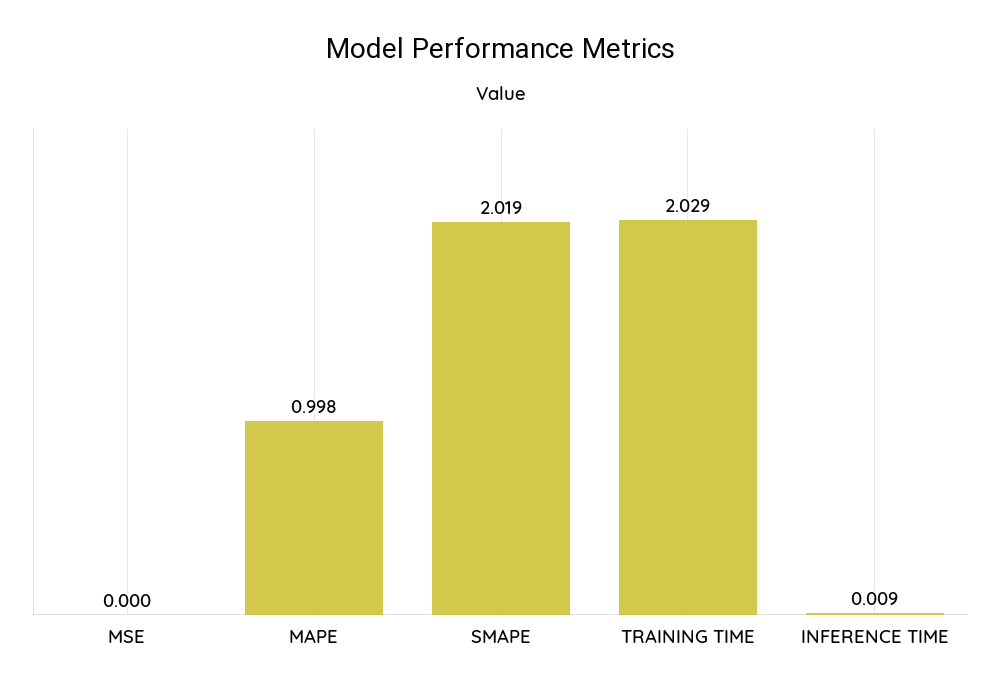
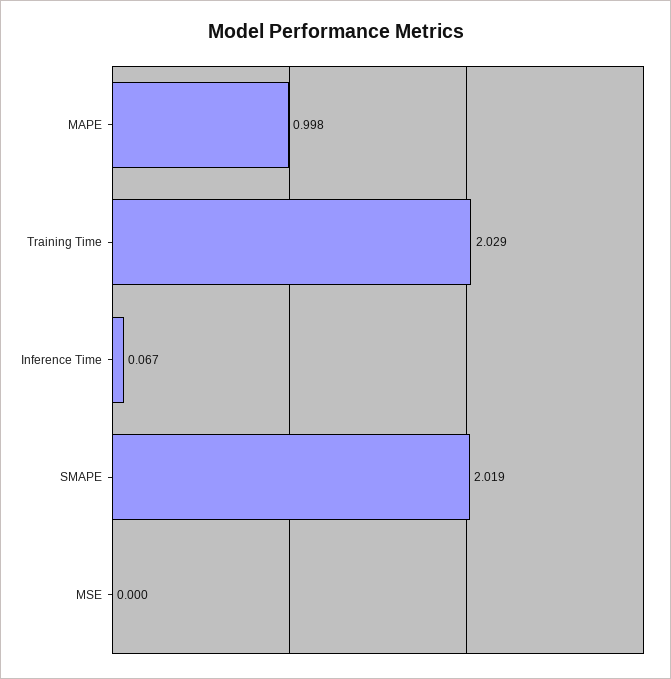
INFERENCE TIME: 0.009 -> 0.067

